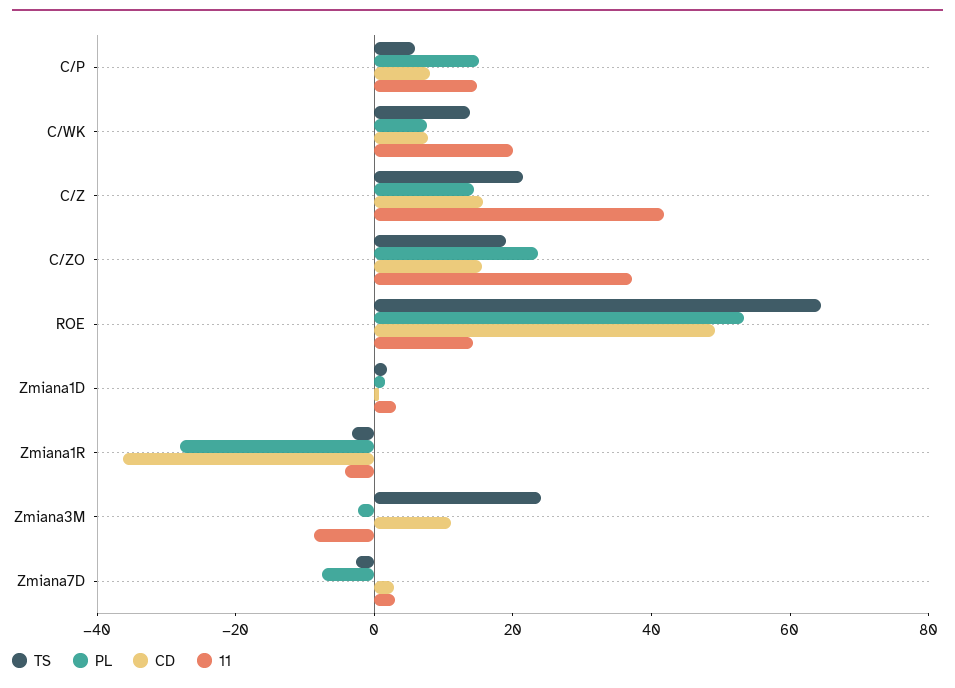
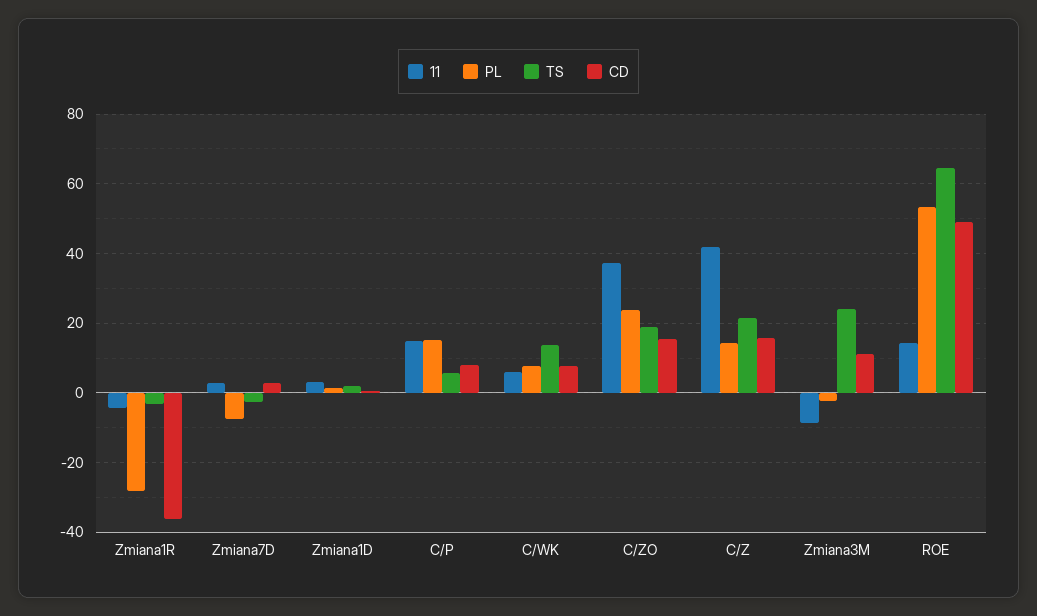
11, C/WK: 20 -> 6

